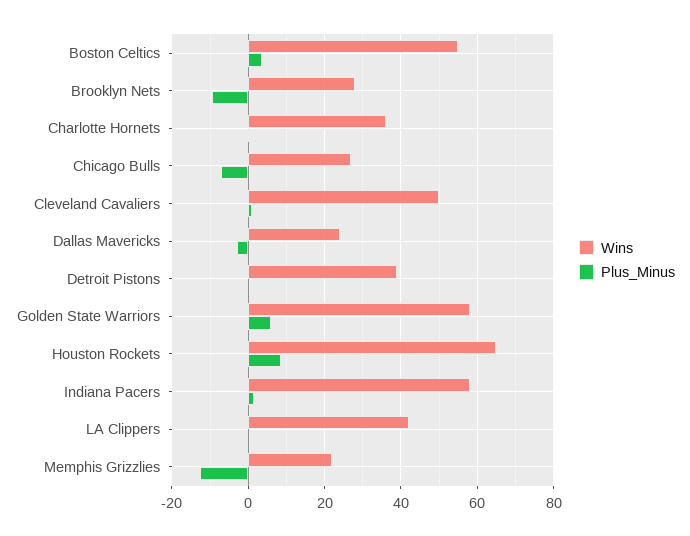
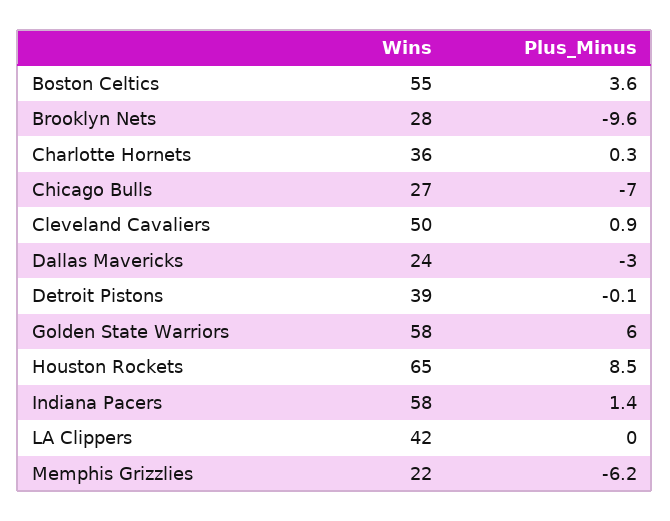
Plus_Minus, Memphis Grizzlies: -12 -> -6.2

